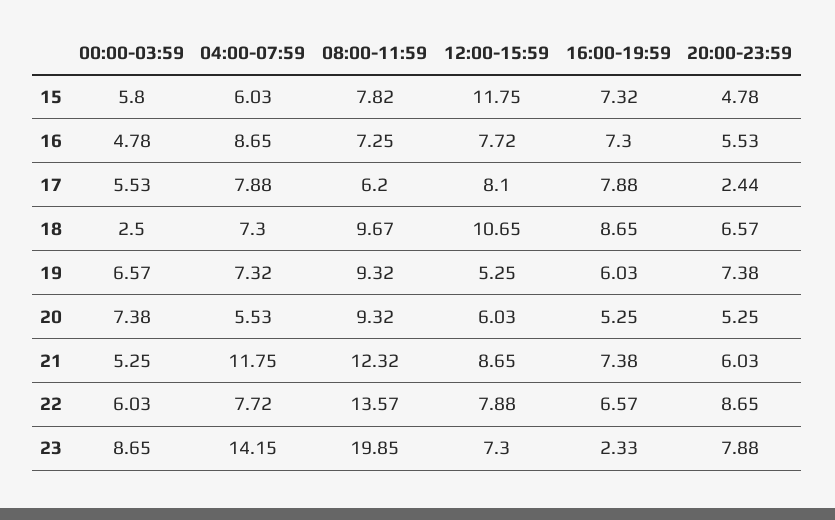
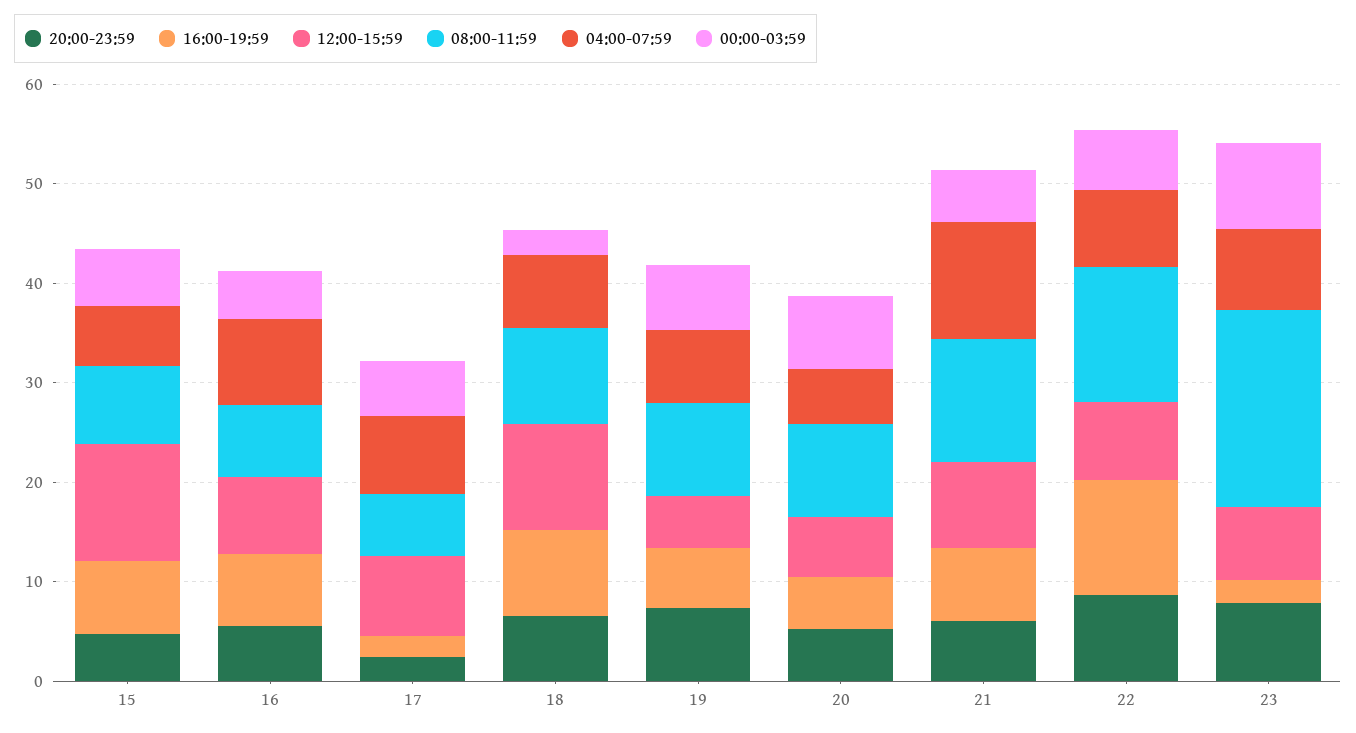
16:00-19:59, 17: 7.88 -> 2
16:00-19:59, 22: 6.57 -> 12
04:00-07:59, 23: 14.15 -> 8

